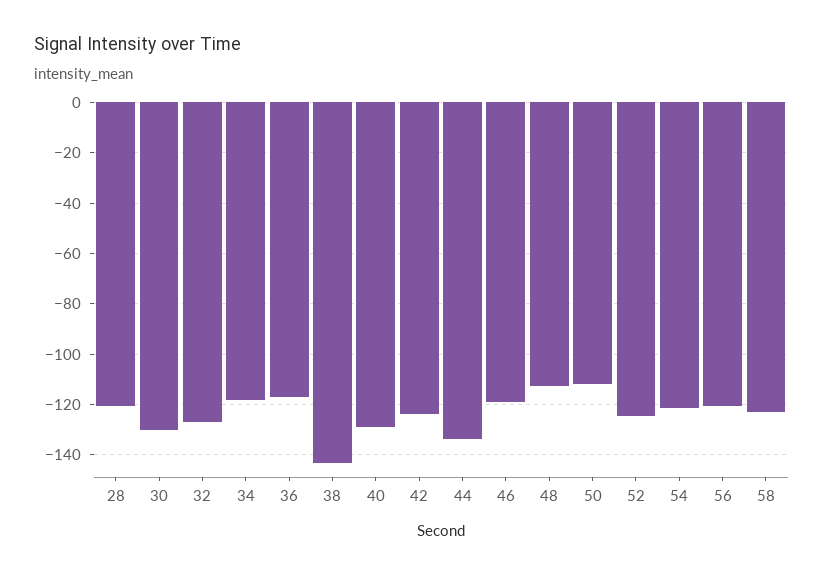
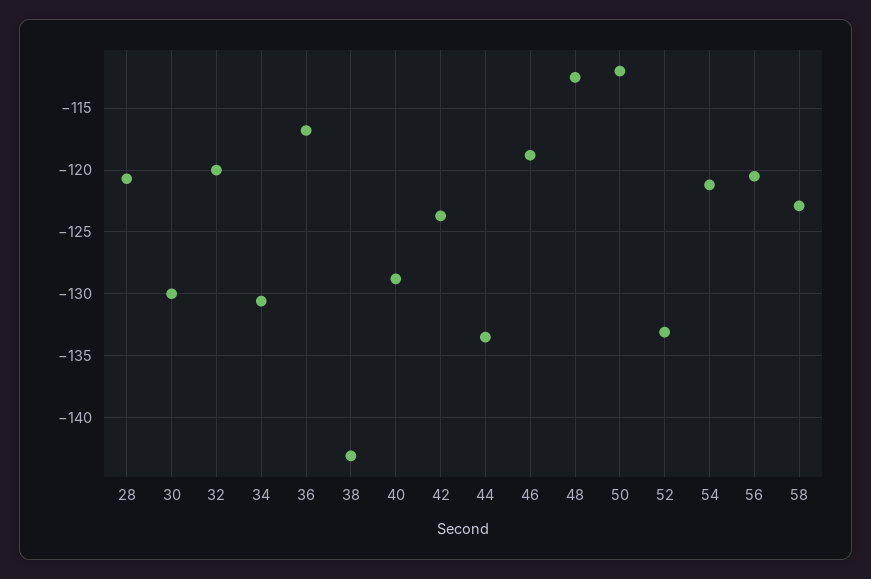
32: -127.5 -> -120
34: -117.5 -> -130.5
52: -125 -> -133

